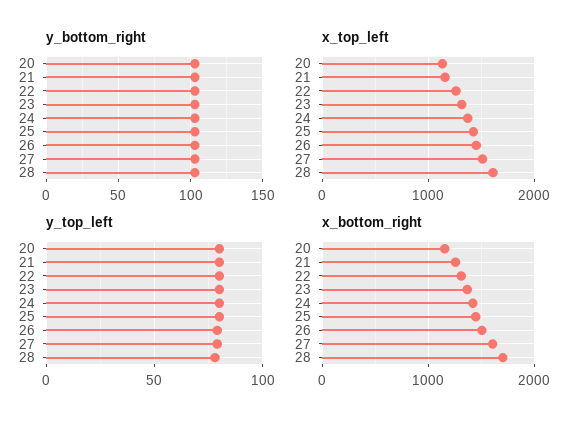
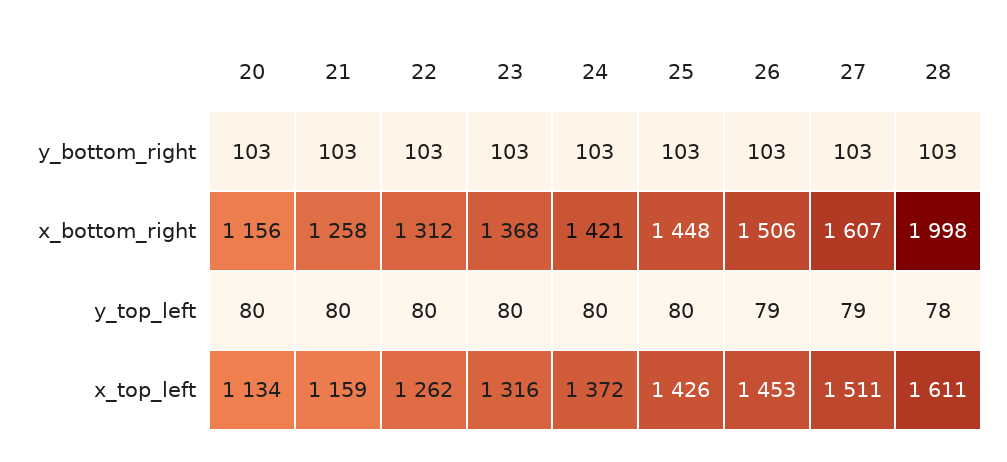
x_bottom_right, 28: 1700 -> 1998

